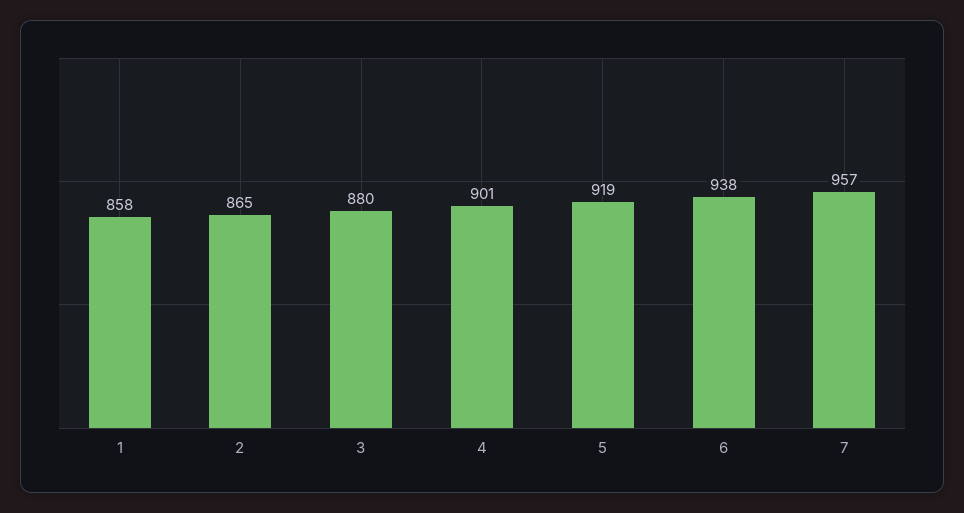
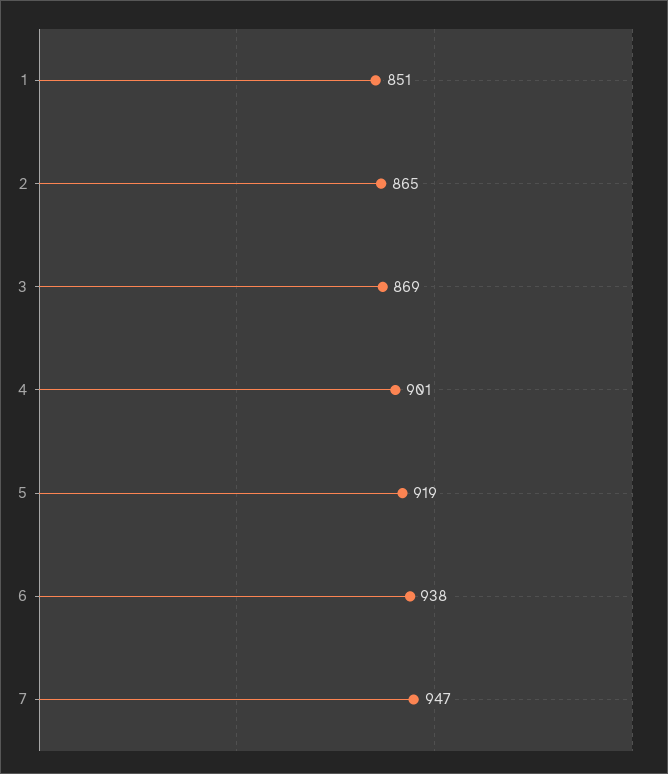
1: 858 -> 851
3: 880 -> 869
7: 957 -> 947

